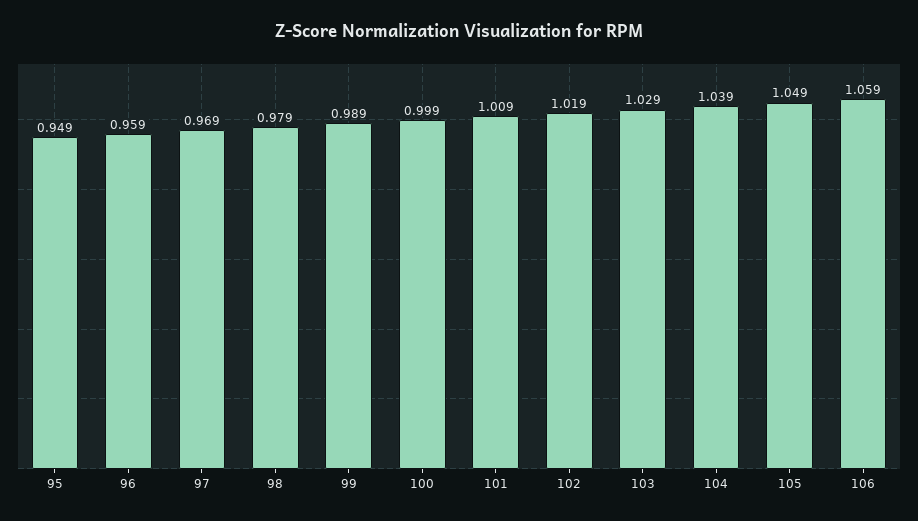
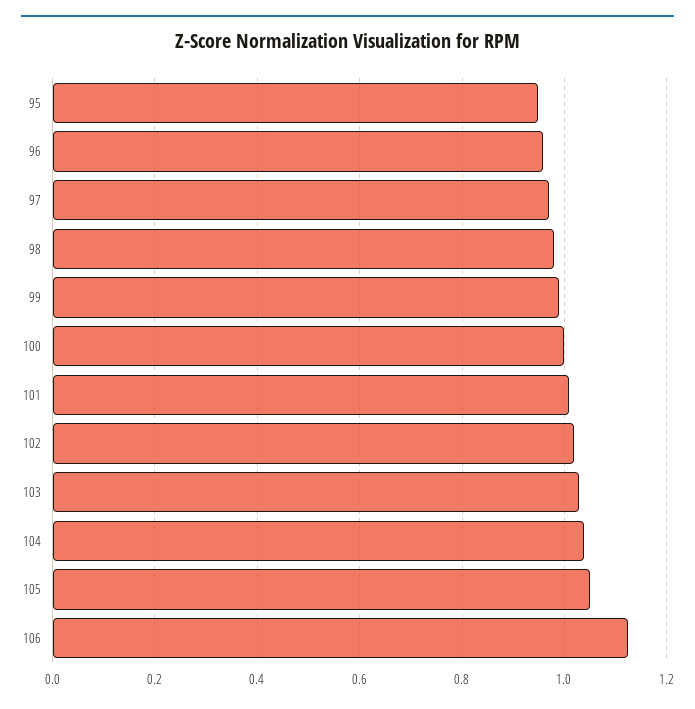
106: 1.059 -> 1.12

